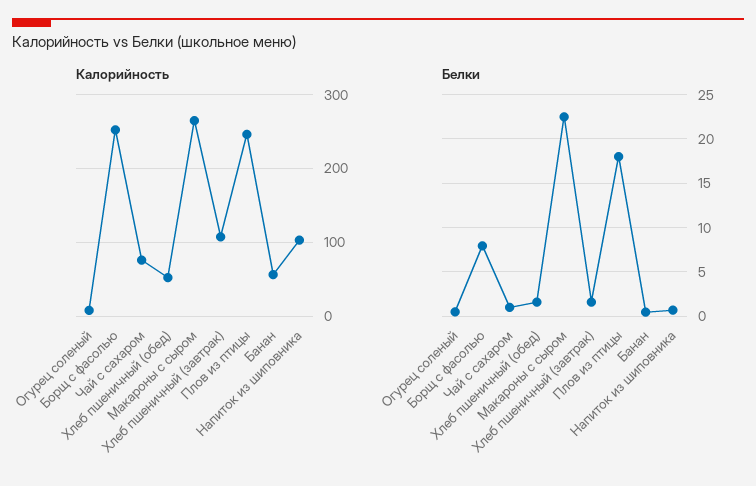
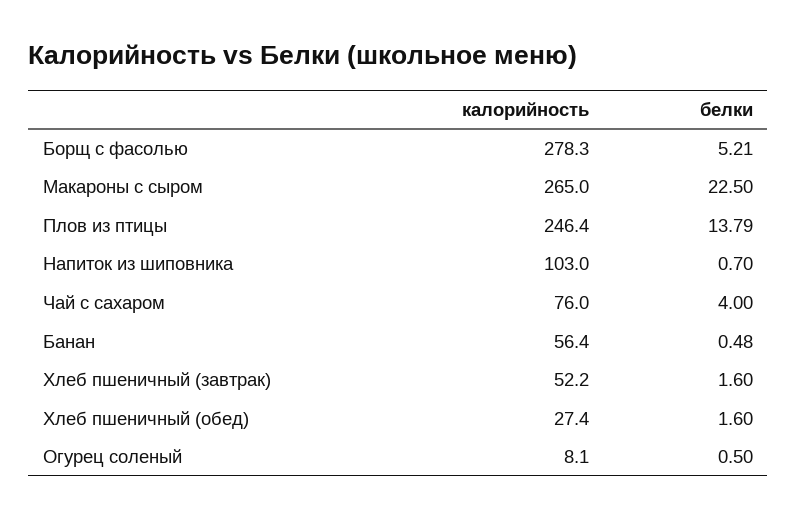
Калорийность, Борщ с фасолью: 250 -> 278.3
Калорийность, Хлеб пшеничный (обед): 50 -> 27.4
Калорийность, Хлеб пшеничный (завтрак): 110 -> 52.2
Белки, Борщ с фасолью: 8 -> 5.21
Белки, Чай с сахаром: 1 -> 4
Белки, Плов из птицы: 18 -> 13.79

